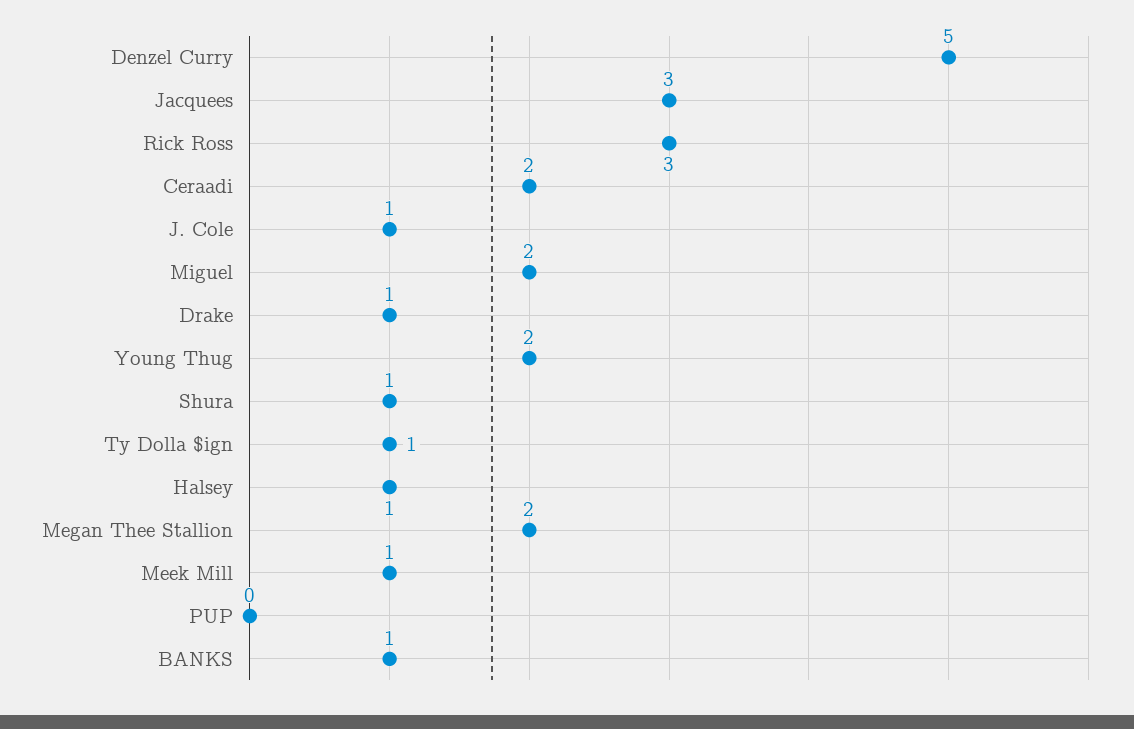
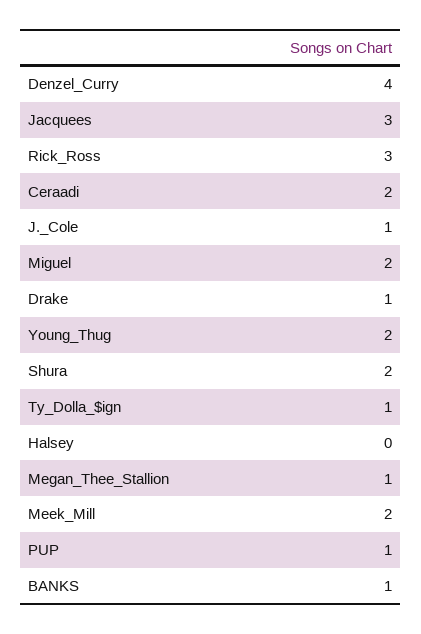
Denzel Curry: 5 -> 4
Shura: 1 -> 2
Halsey: 1 -> 0
Megan Thee Stallion: 2 -> 1
Meek Mill: 1 -> 2
PUP: 0 -> 1

